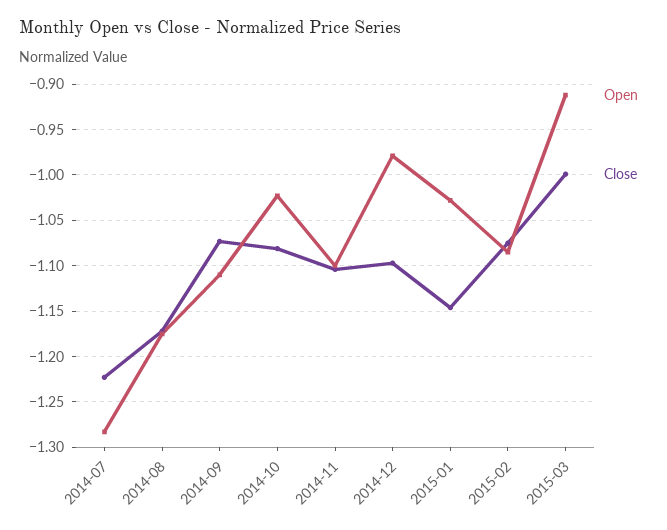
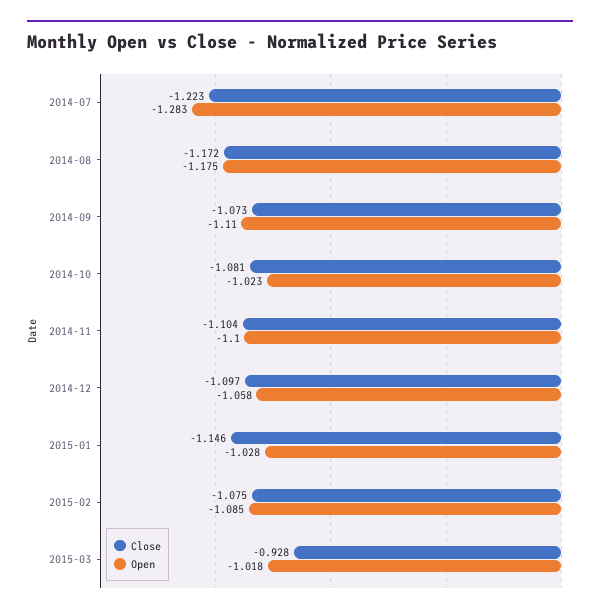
Open, 2014-12: -0.98 -> -1.058
Open, 2015-03: -0.91 -> -1.018
Close, 2015-03: -1 -> -0.928

